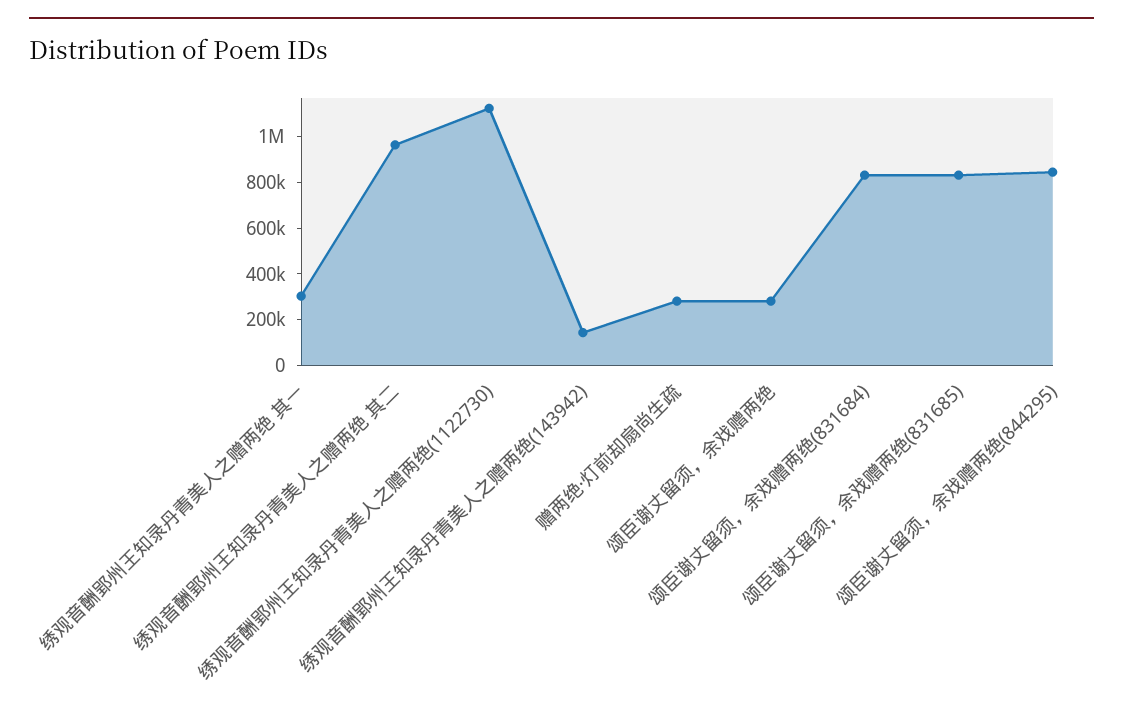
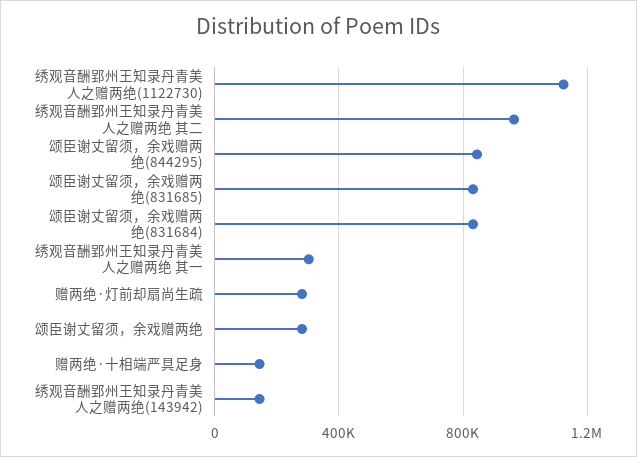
赠两绝·十相端严具足身: none -> 150000

